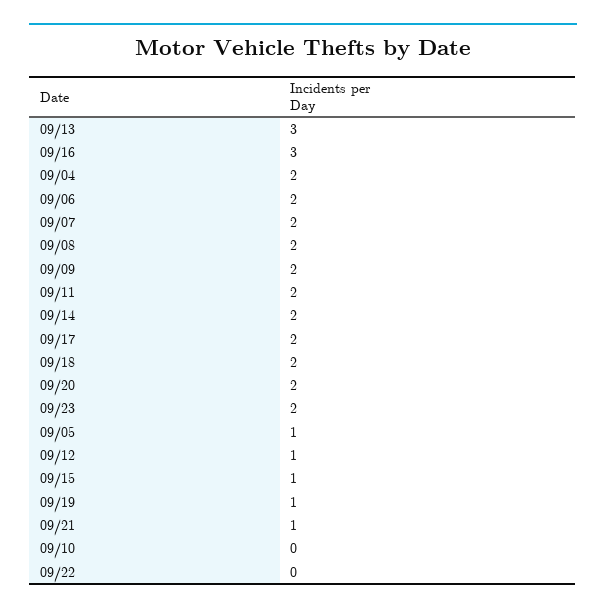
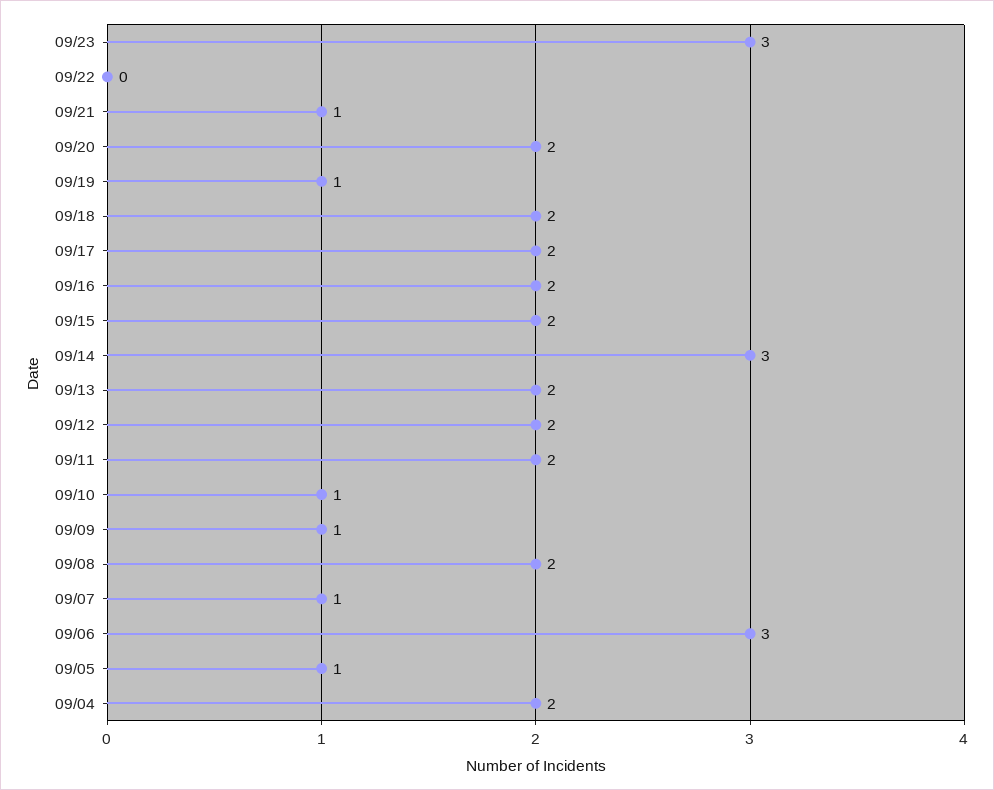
09/13: 3 -> 2
09/16: 3 -> 2
09/06: 2 -> 3
09/07: 2 -> 1
09/09: 2 -> 1
09/14: 2 -> 3
09/23: 2 -> 3
09/12: 1 -> 2
09/15: 1 -> 2
09/10: 0 -> 1

